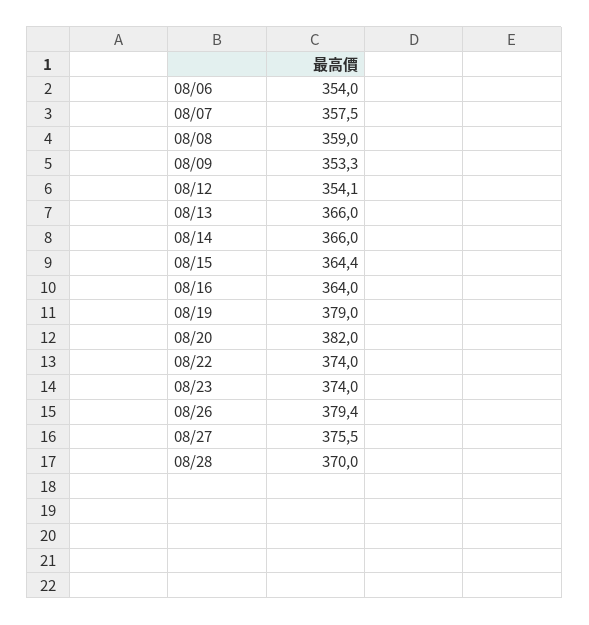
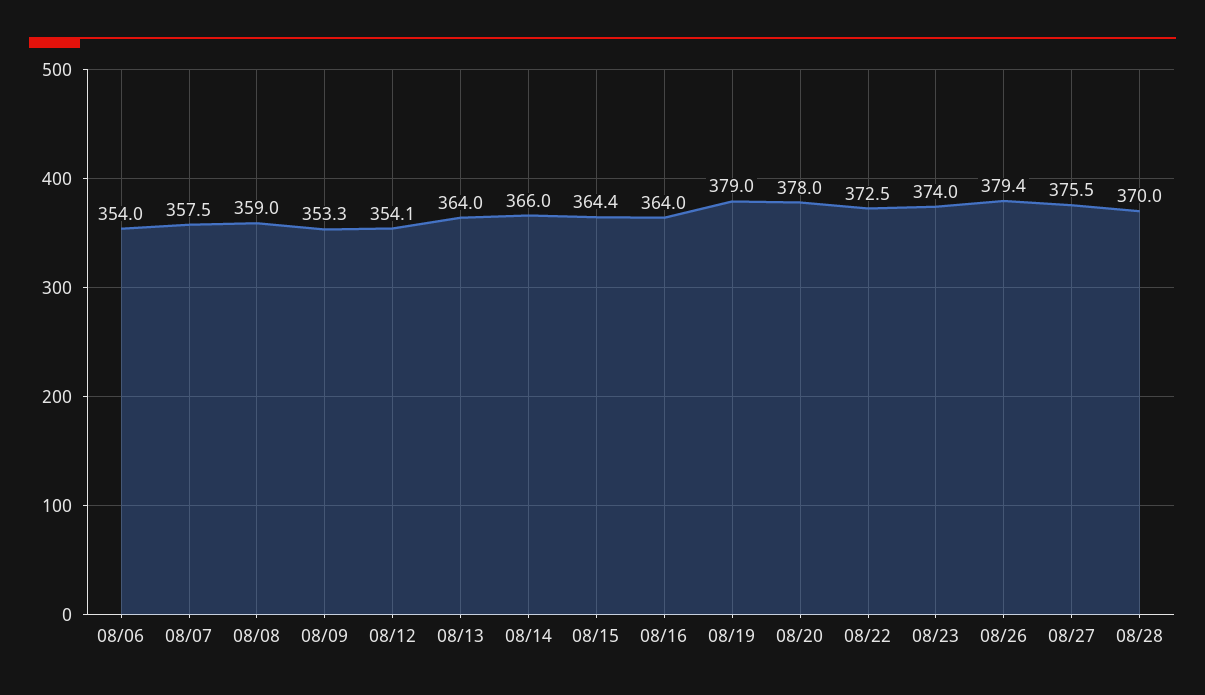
08/13: 366 -> 364
08/20: 382 -> 378
08/22: 374 -> 372.5

